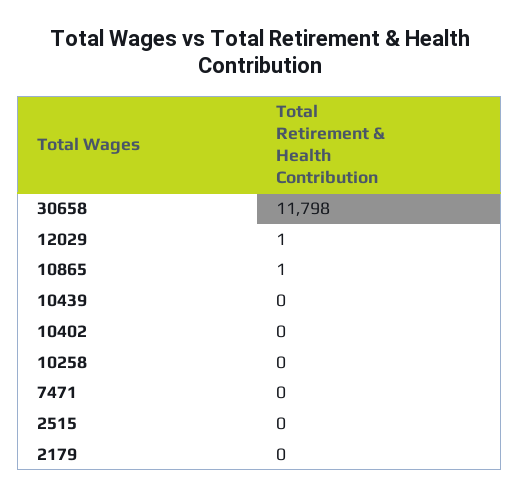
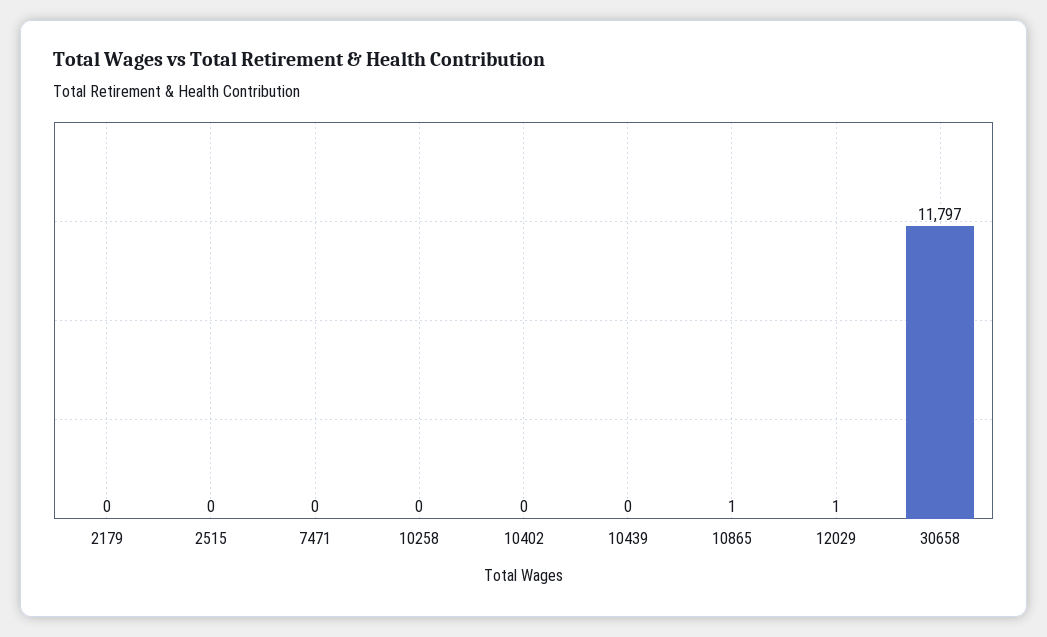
30658: 11798 -> 11797

